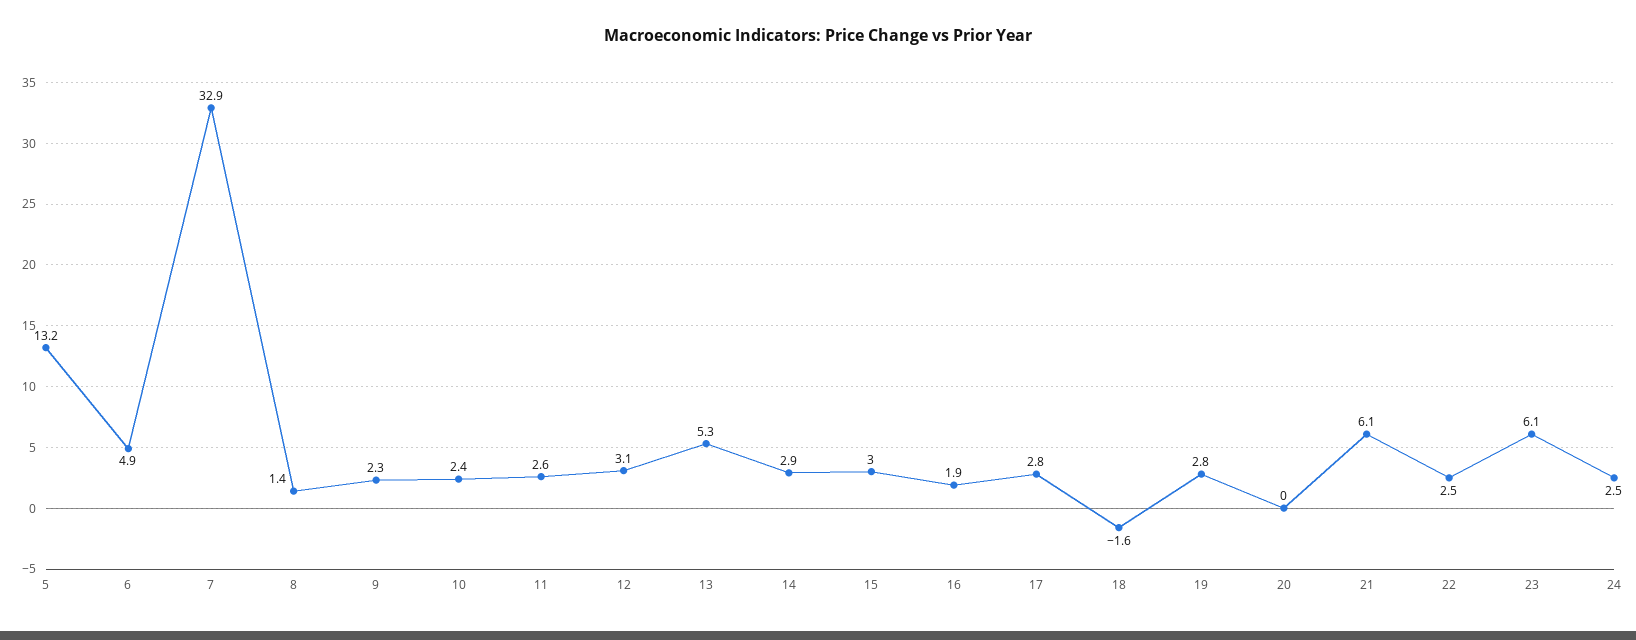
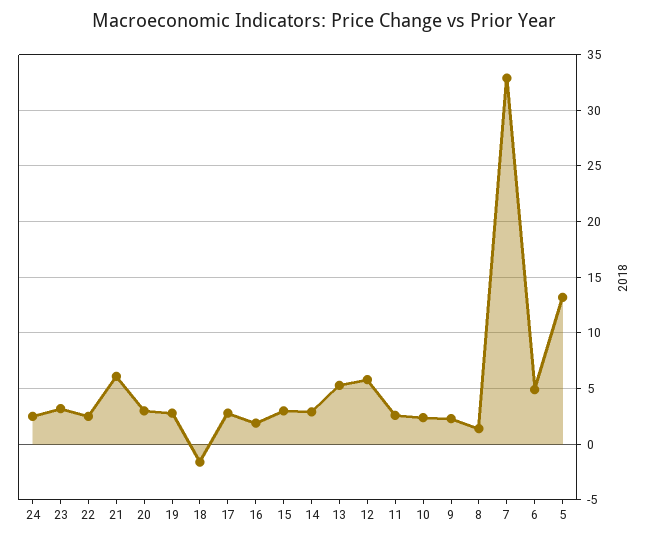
12: 3.1 -> 6
20: 0 -> 3
23: 6.1 -> 3

